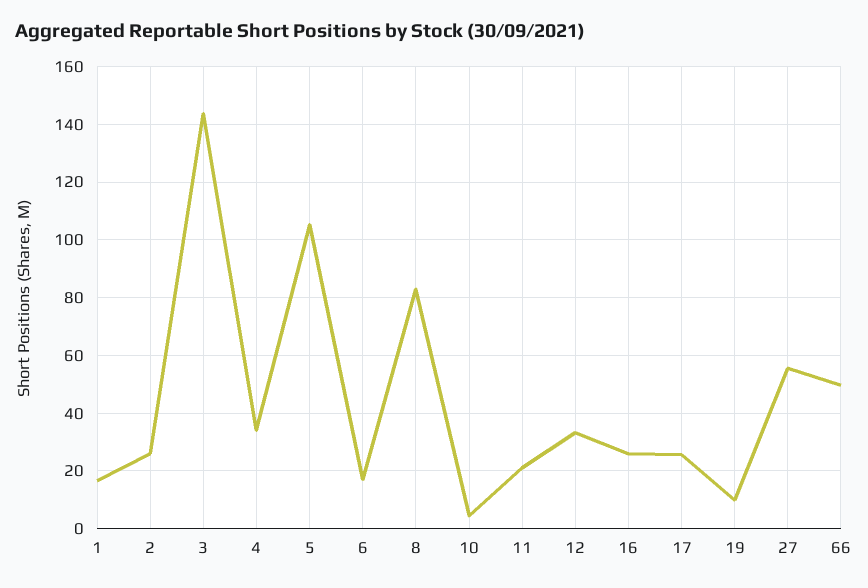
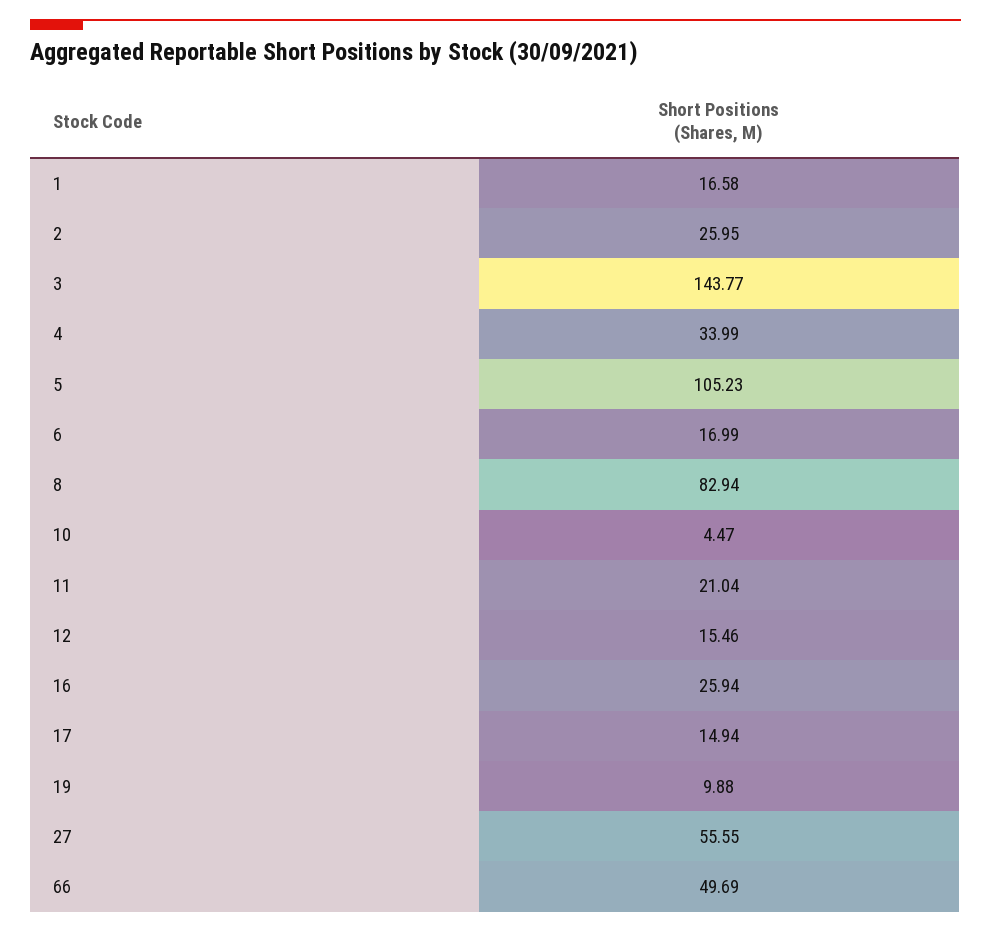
12: 32.5 -> 15.46
17: 25 -> 14.94

